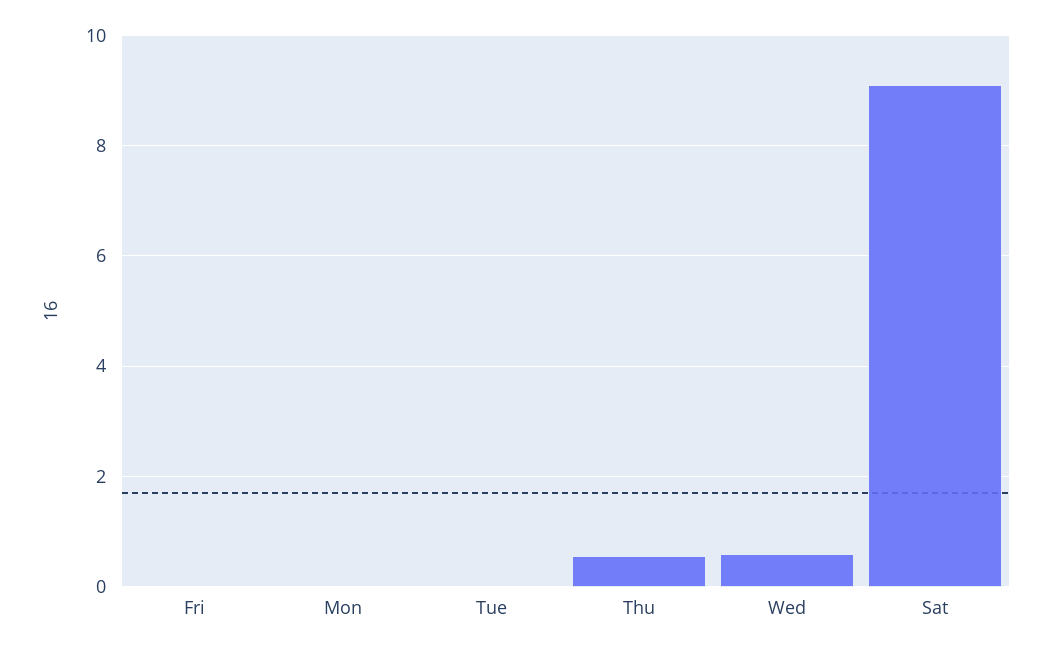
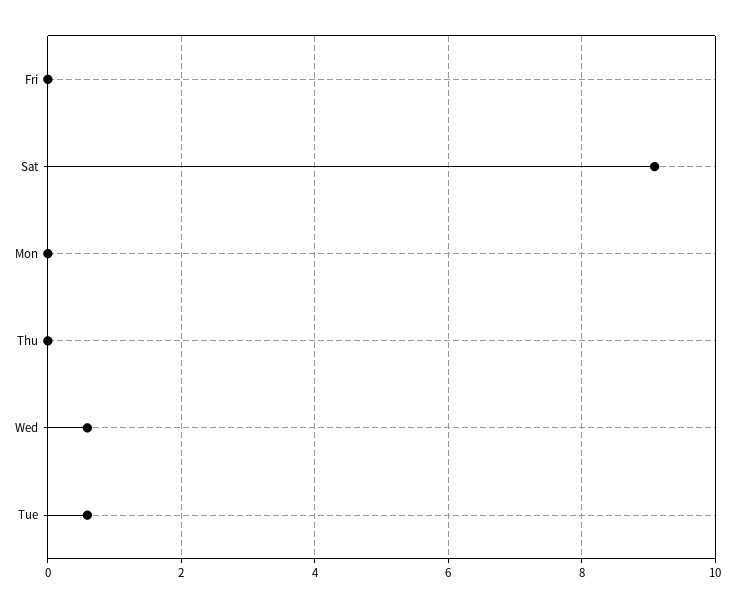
Tue: 0 -> 0.6
Thu: 0.6 -> 0

